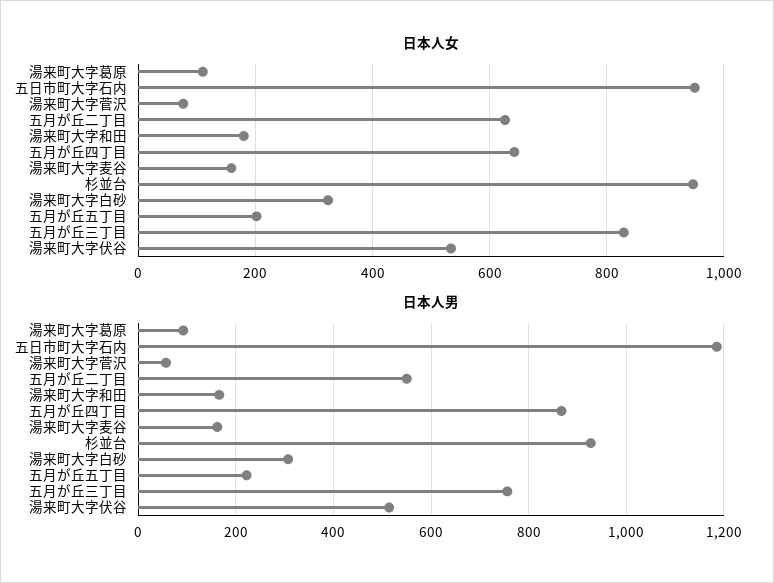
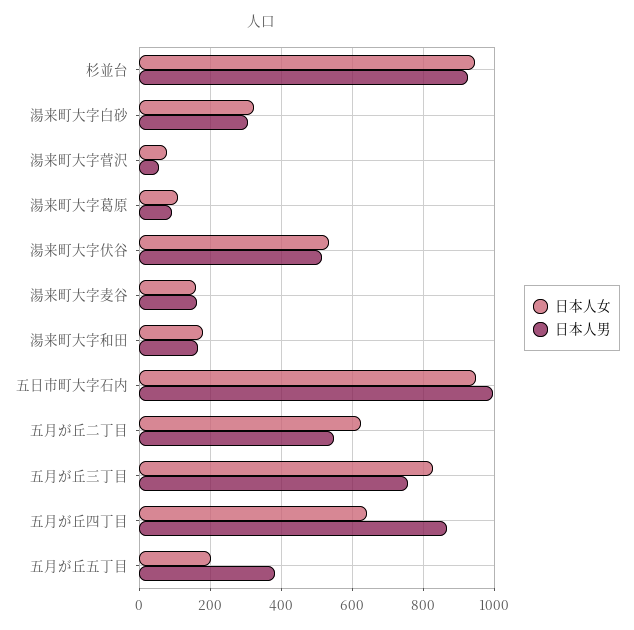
日本人男, 五日市町大字石内: 1180 -> 1000
日本人男, 五月が丘五丁目: 220 -> 380

